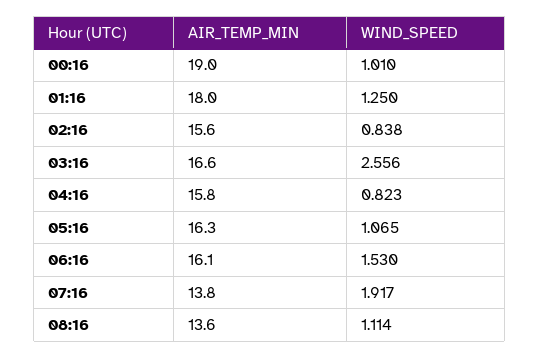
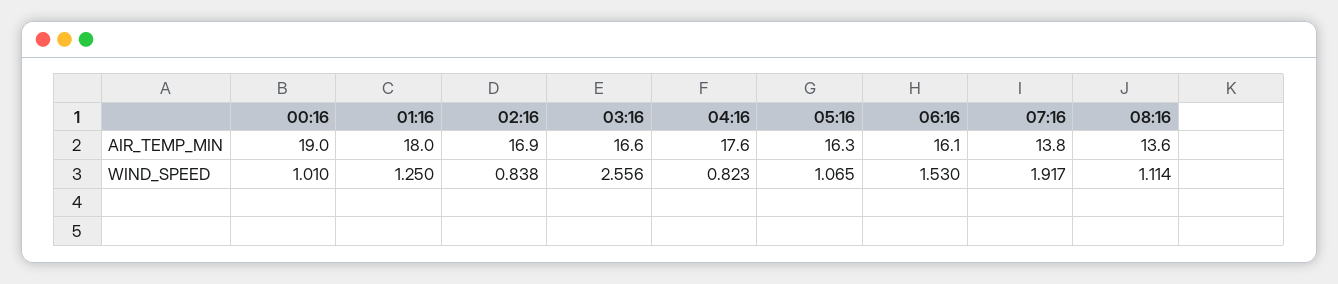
AIR_TEMP_MIN, 02:16: 15.6 -> 16.9
AIR_TEMP_MIN, 04:16: 15.8 -> 17.6

